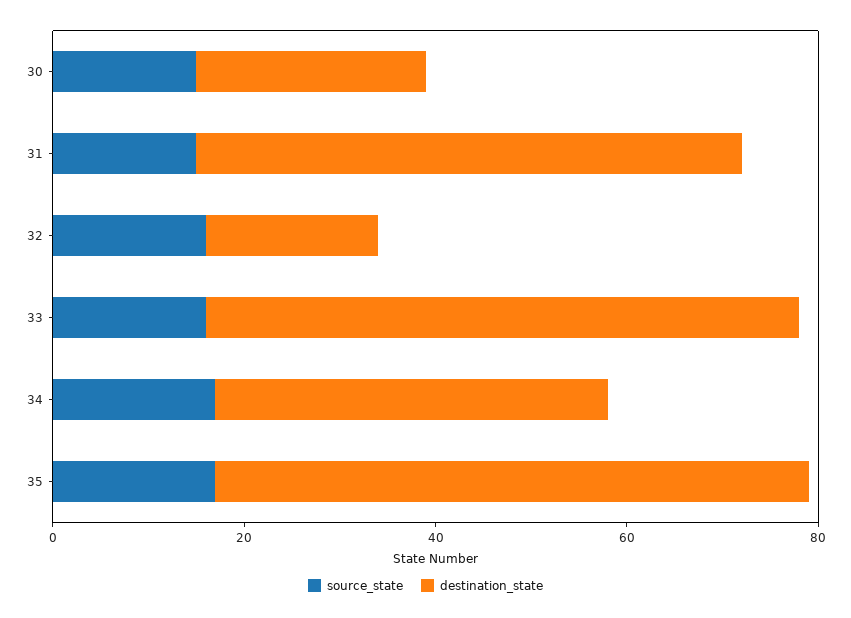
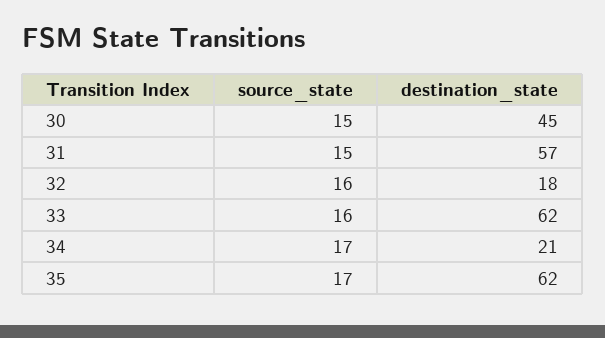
destination_state, 30: 25 -> 45
destination_state, 34: 40 -> 21

